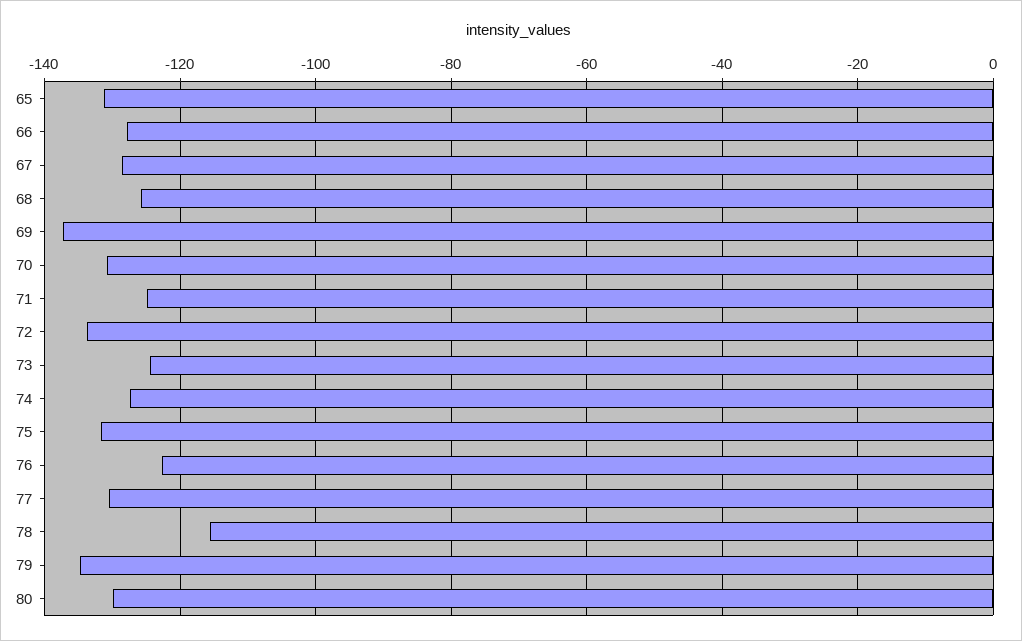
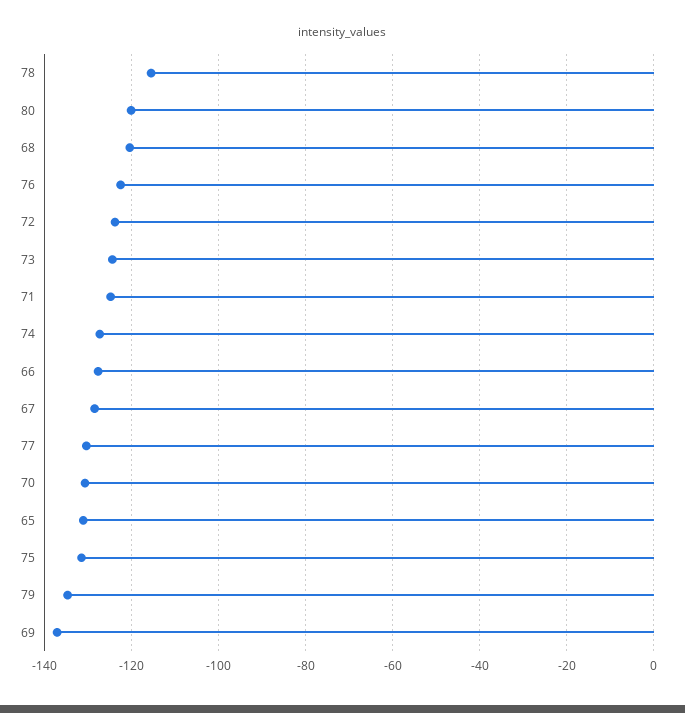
68: -126 -> -120
72: -134 -> -124
80: -130 -> -120

